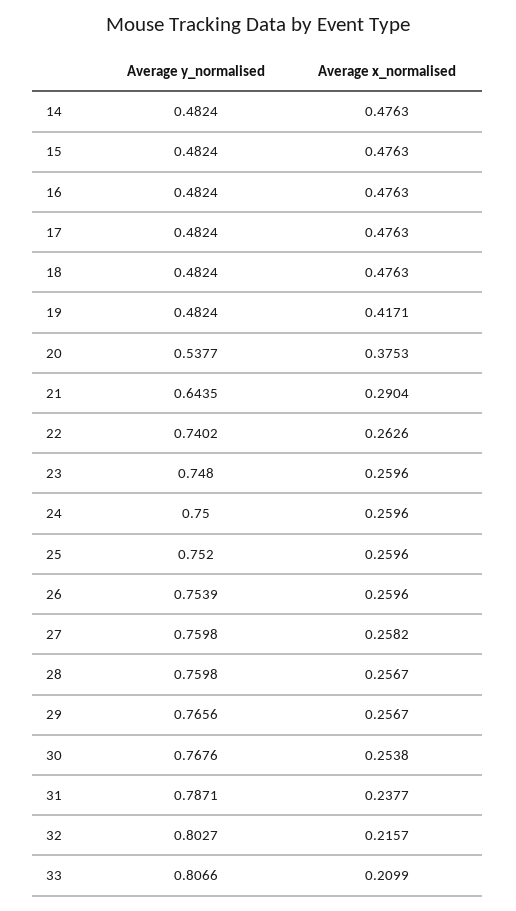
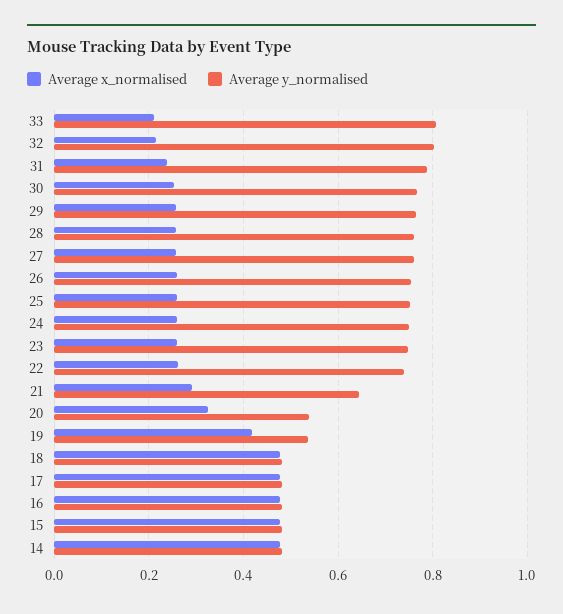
Average y_normalised, 19: 0.4824 -> 0.54
Average x_normalised, 20: 0.3753 -> 0.32

